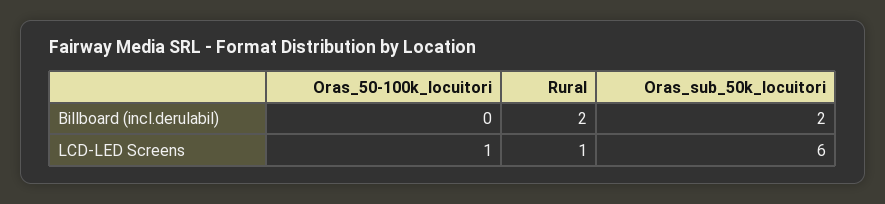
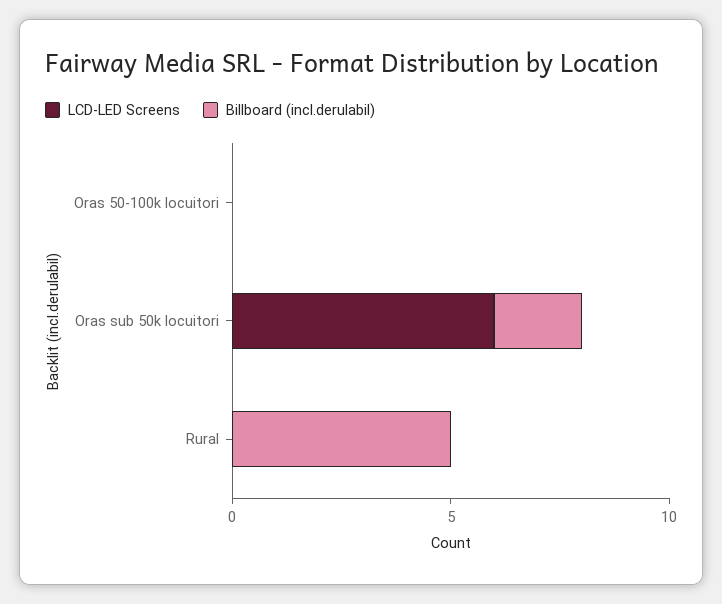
Billboard (incl.derulabil), Rural: 2 -> 5
LCD-LED Screens, Oras_50-100k_locuitori: 1 -> 0
LCD-LED Screens, Rural: 1 -> 0

